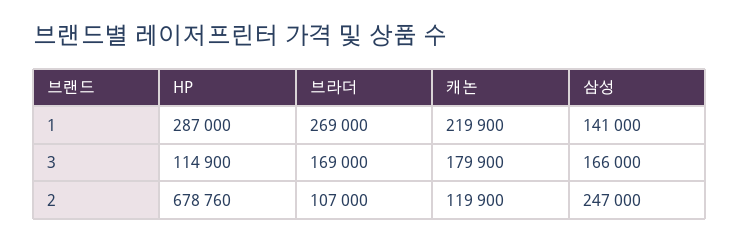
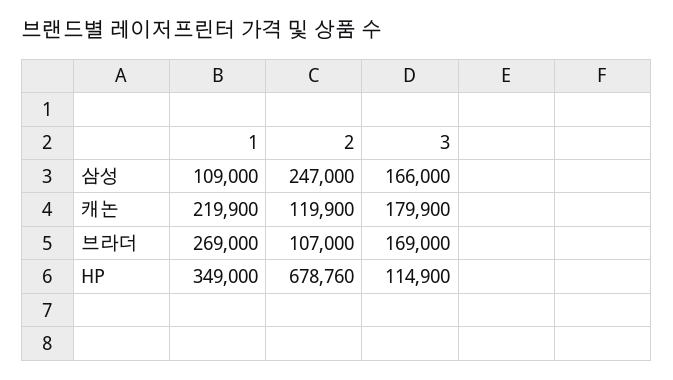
HP, 1: 287000 -> 349000
삼성, 1: 141000 -> 109000

